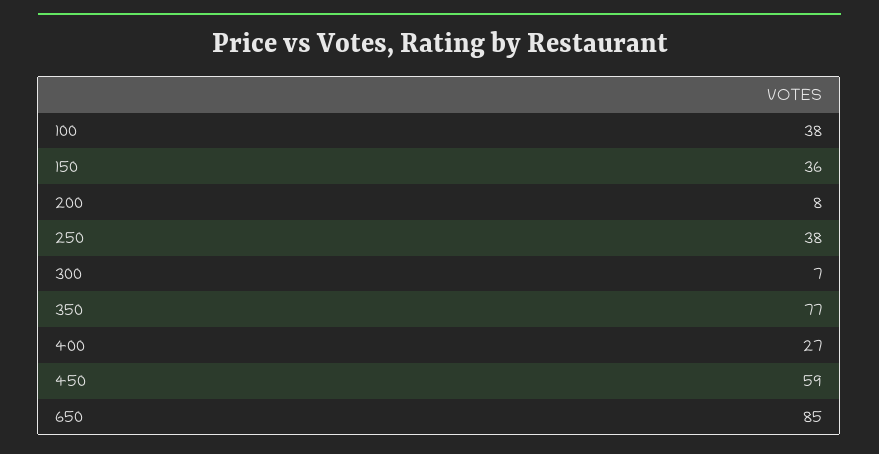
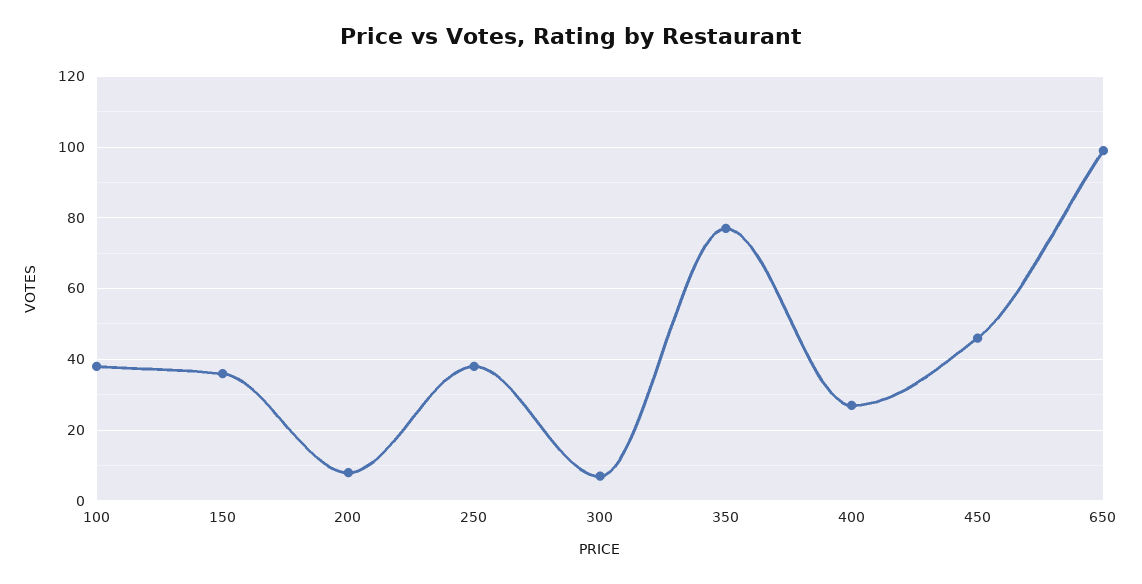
450: 59 -> 45
650: 85 -> 100

